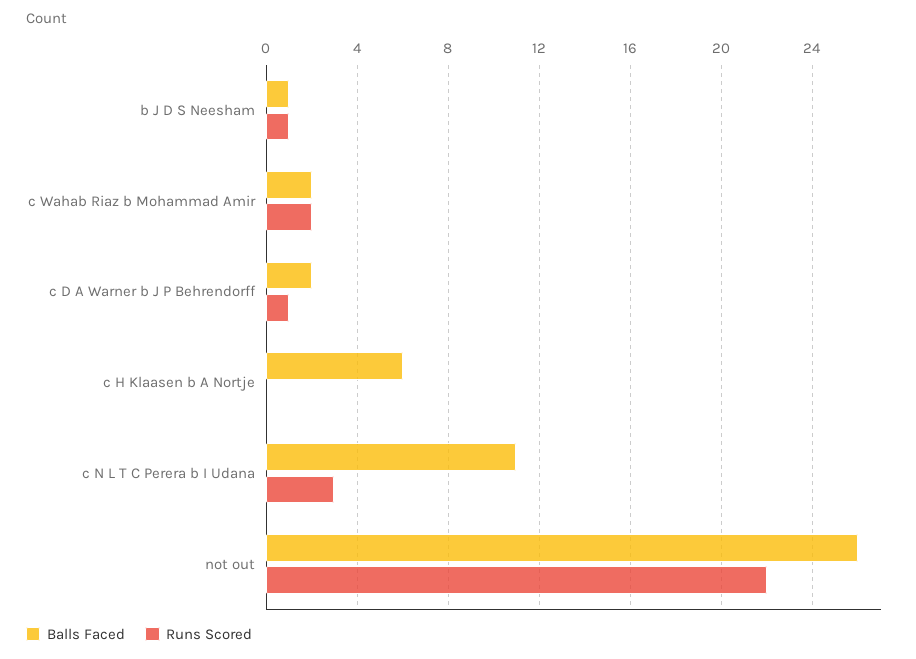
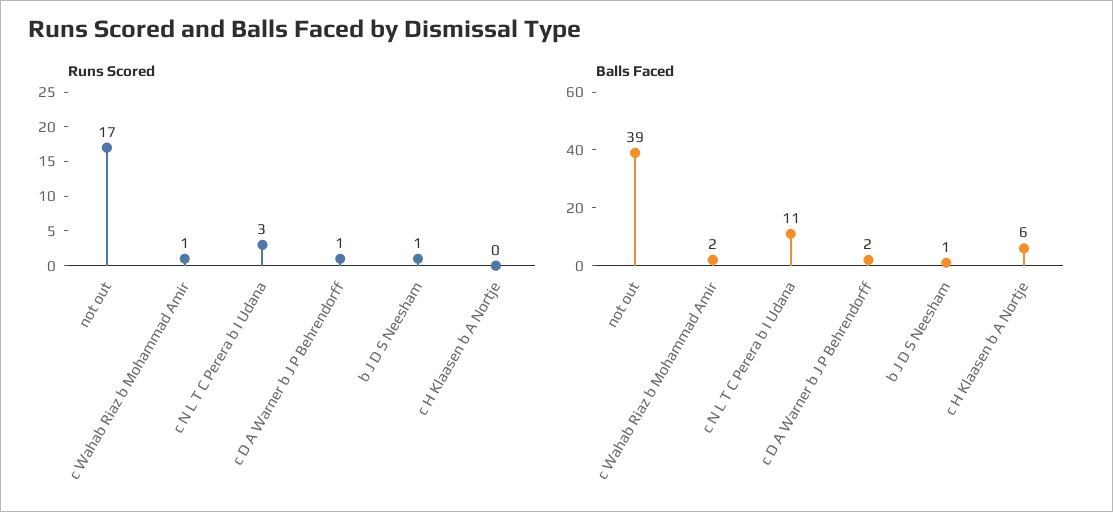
Runs Scored, c Wahab Riaz b Mohammad Amir: 2 -> 1
Balls Faced, not out: 26 -> 39
Runs Scored, not out: 22 -> 17

